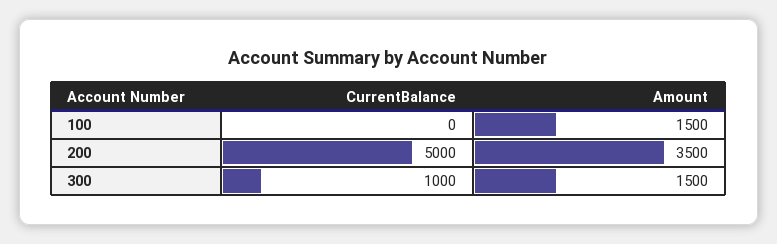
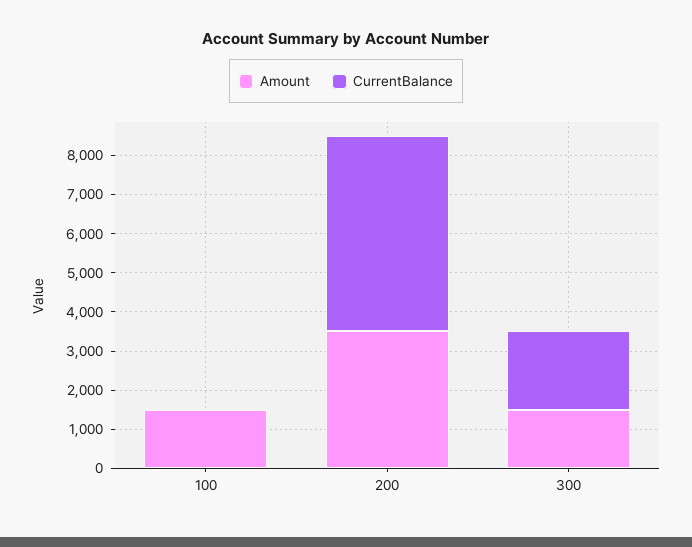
CurrentBalance, 300: 1000 -> 2000

